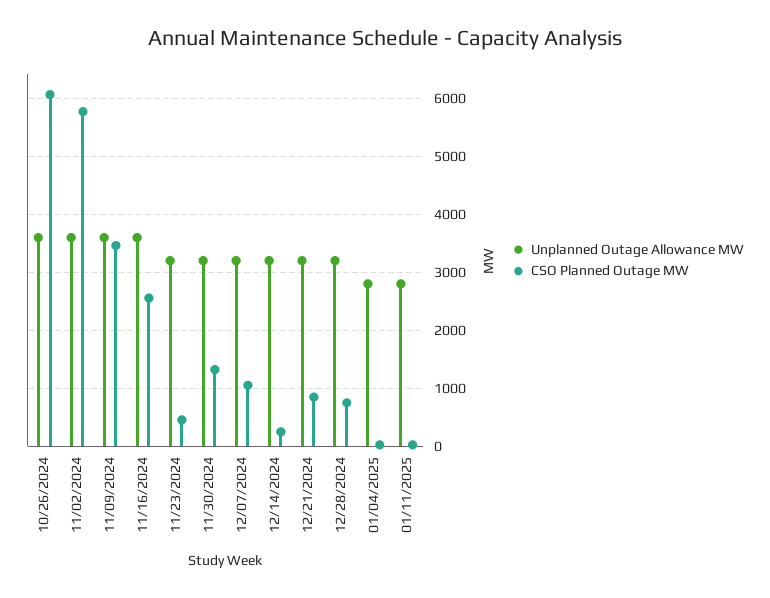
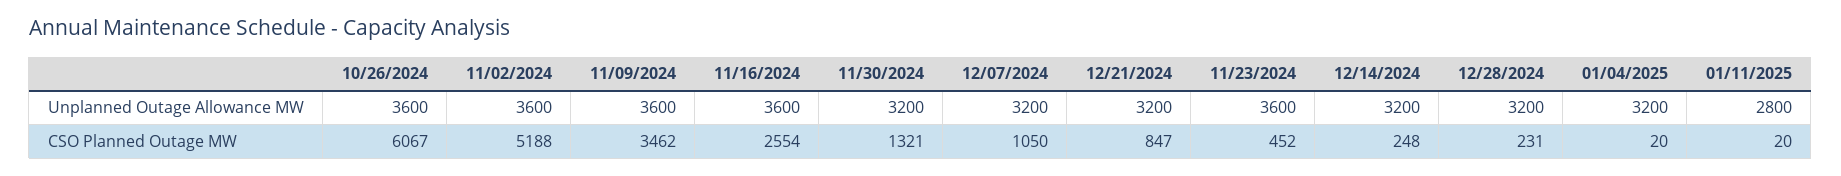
CSO Planned Outage MW, 11/02/2024: 5800 -> 5188
Unplanned Outage Allowance MW, 11/23/2024: 3200 -> 3600
CSO Planned Outage MW, 12/28/2024: 800 -> 231
Unplanned Outage Allowance MW, 01/04/2025: 2800 -> 3200

